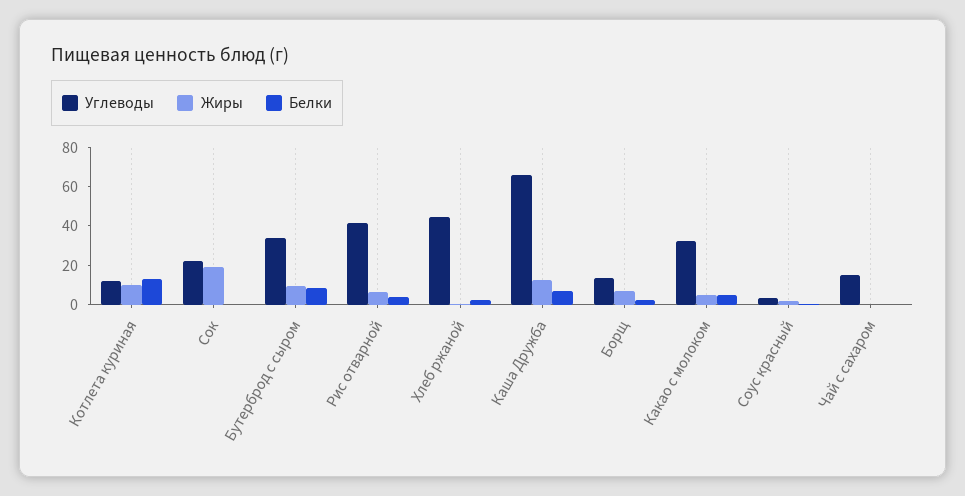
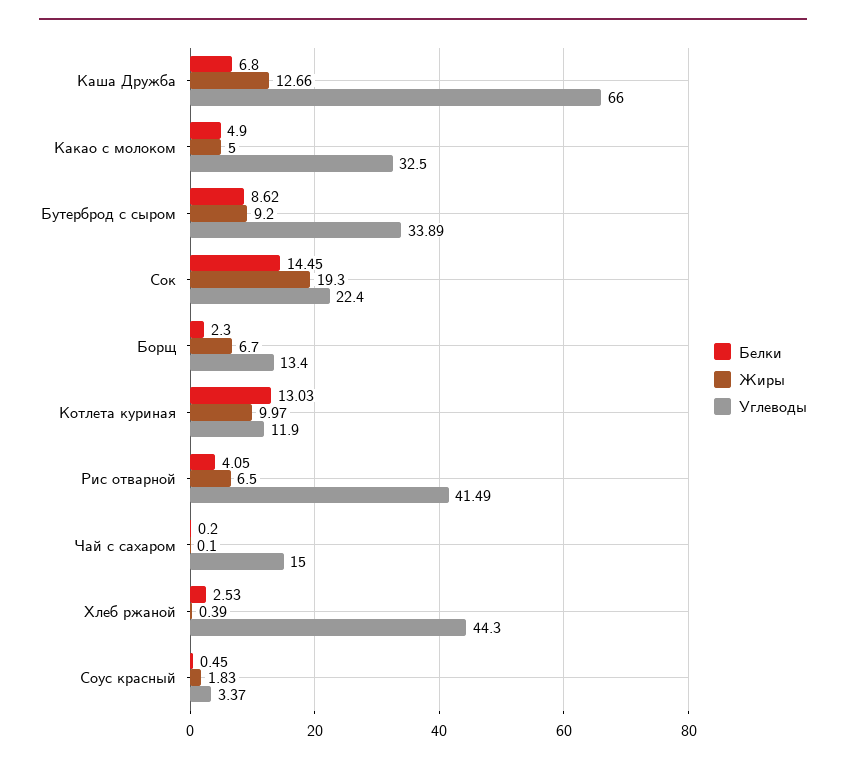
Белки, Сок: 0 -> 14.45

